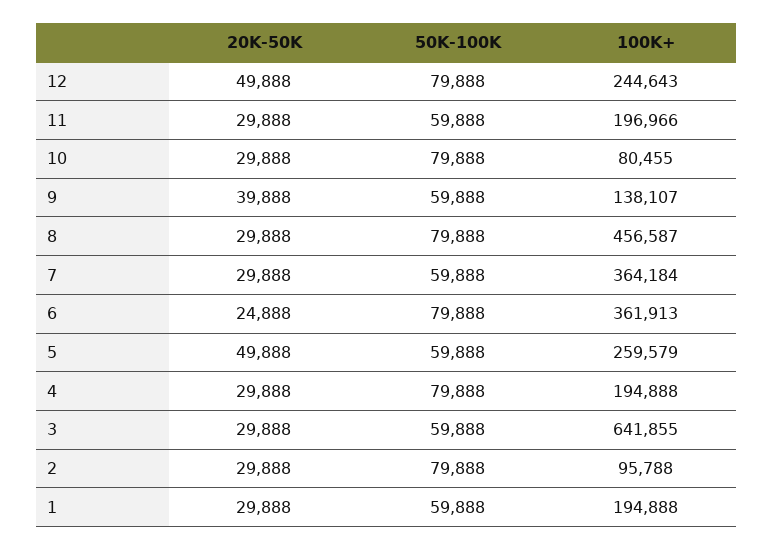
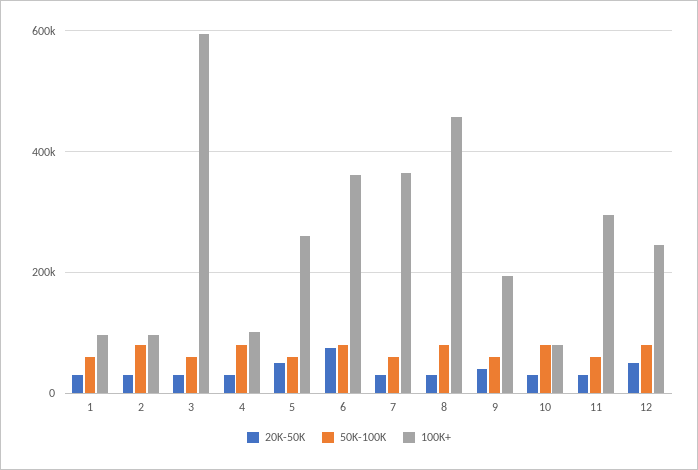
100K+, 11: 196966 -> 300000
100K+, 9: 138107 -> 200000
20K-50K, 6: 24888 -> 80000
100K+, 4: 194888 -> 100000
100K+, 3: 641855 -> 600000
100K+, 1: 194888 -> 100000

